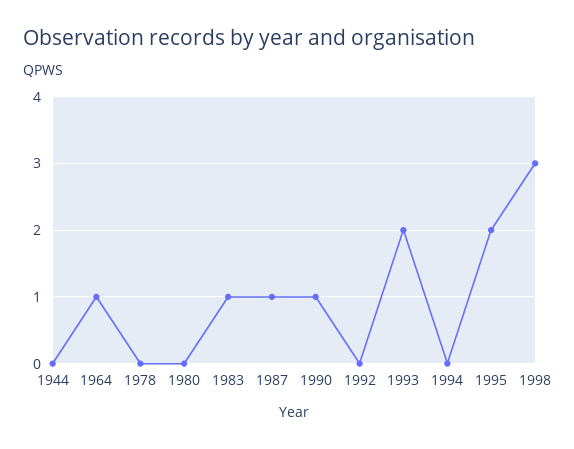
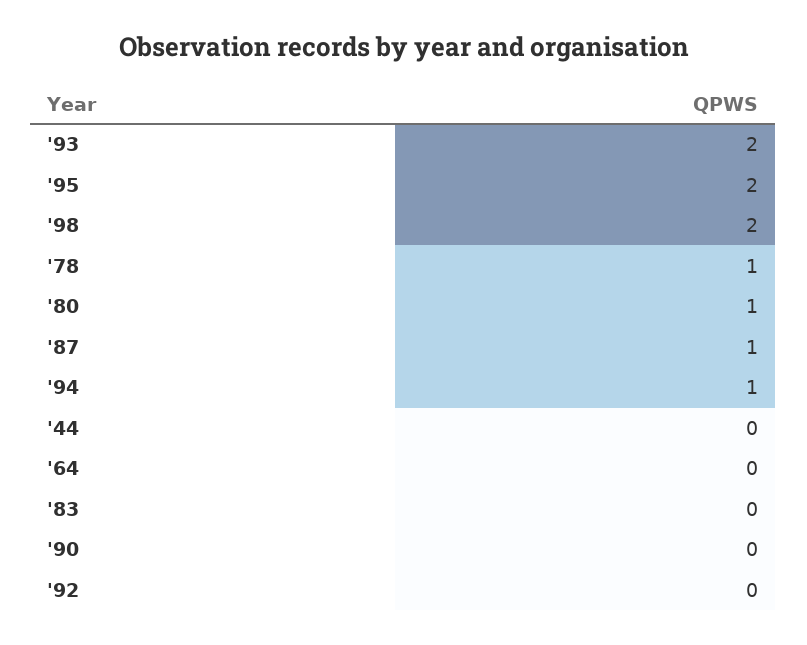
1964: 1 -> 0
1978: 0 -> 1
1980: 0 -> 1
1983: 1 -> 0
1990: 1 -> 0
1994: 0 -> 1
1998: 3 -> 2

